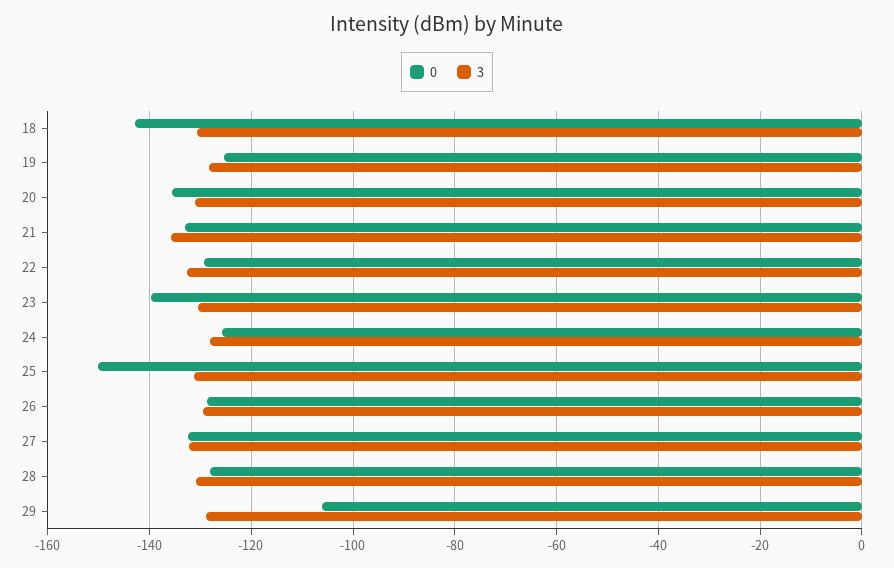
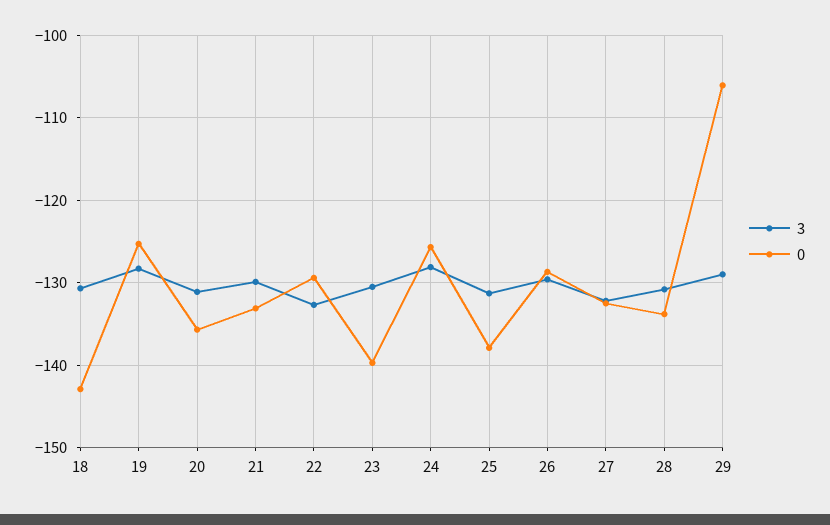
3, 21: -136 -> -130
0, 25: -150 -> -138
0, 28: -128 -> -134

